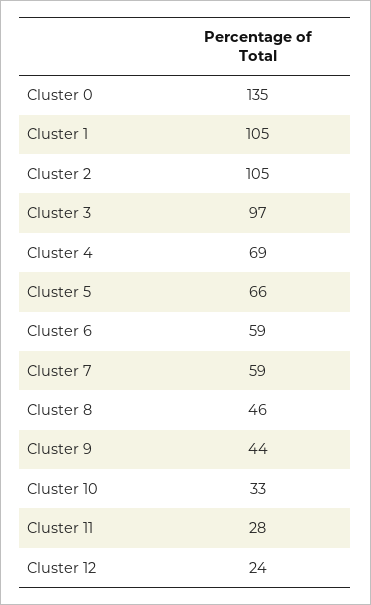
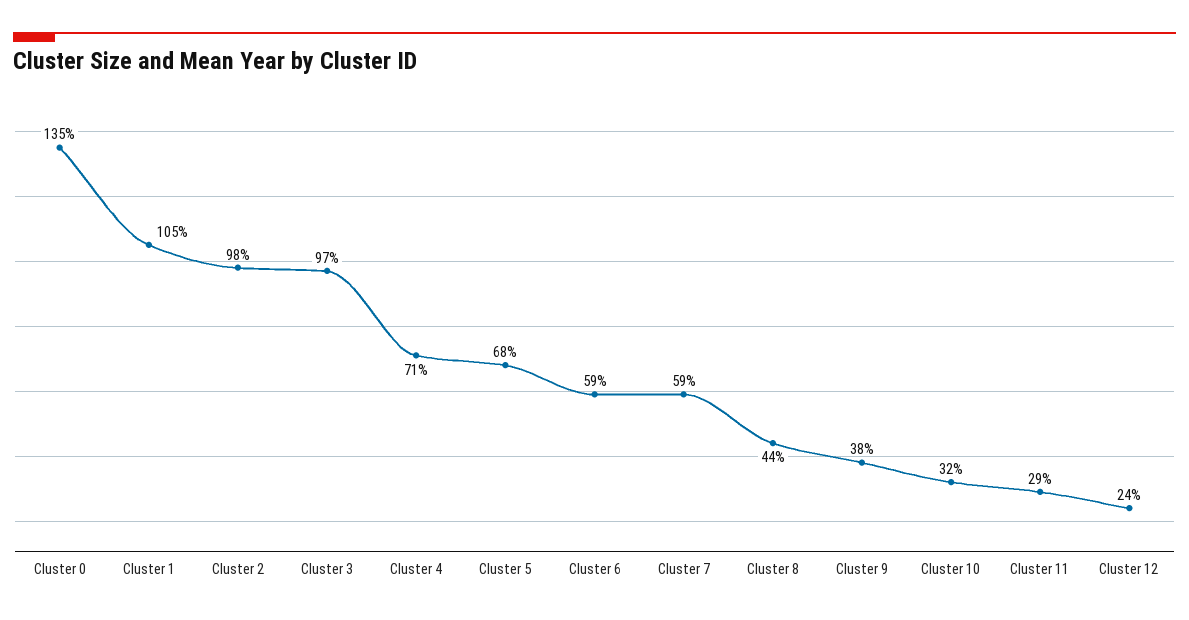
Cluster 2: 105 -> 98
Cluster 4: 69 -> 71
Cluster 5: 66 -> 68
Cluster 8: 46 -> 44
Cluster 9: 44 -> 38
Cluster 10: 33 -> 32
Cluster 11: 28 -> 29

